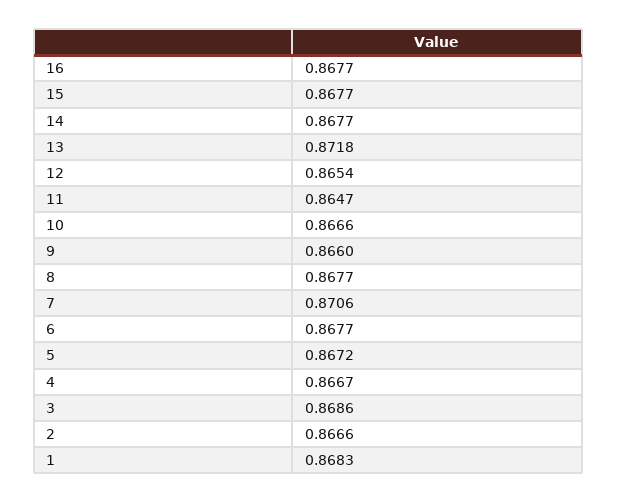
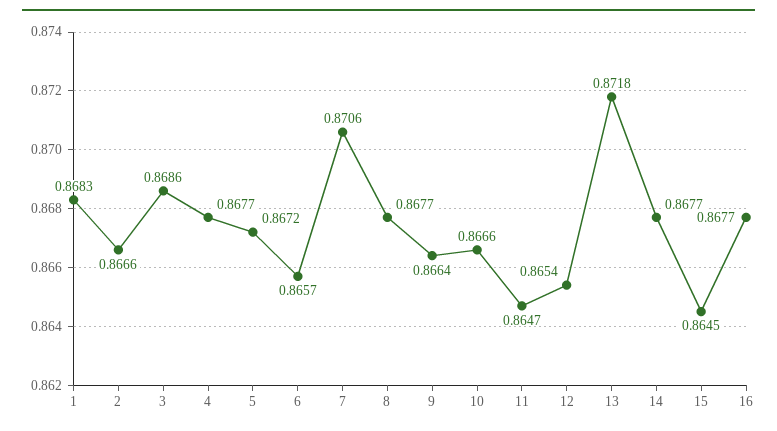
15: 0.8677 -> 0.8645
9: 0.866 -> 0.8664
6: 0.8677 -> 0.8657
4: 0.8667 -> 0.8677

